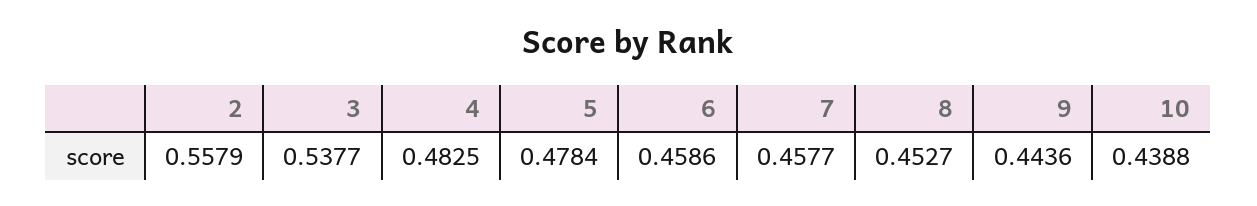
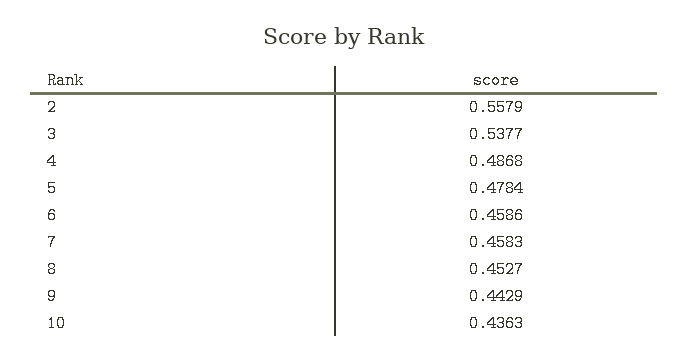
4: 0.4825 -> 0.4868
7: 0.4577 -> 0.4583
9: 0.4436 -> 0.4429
10: 0.4388 -> 0.4363

